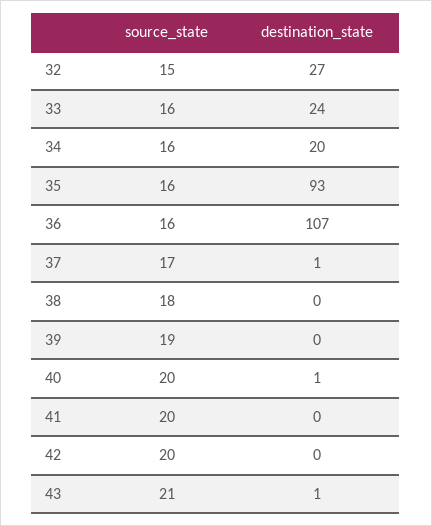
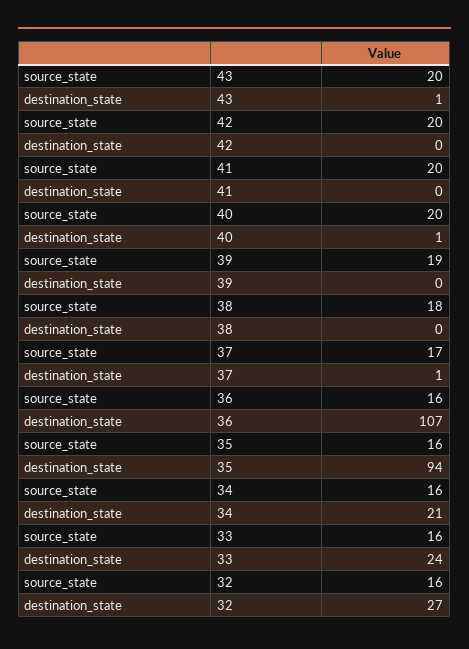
source_state, 32: 15 -> 16
destination_state, 34: 20 -> 21
destination_state, 35: 93 -> 94
source_state, 43: 21 -> 20

